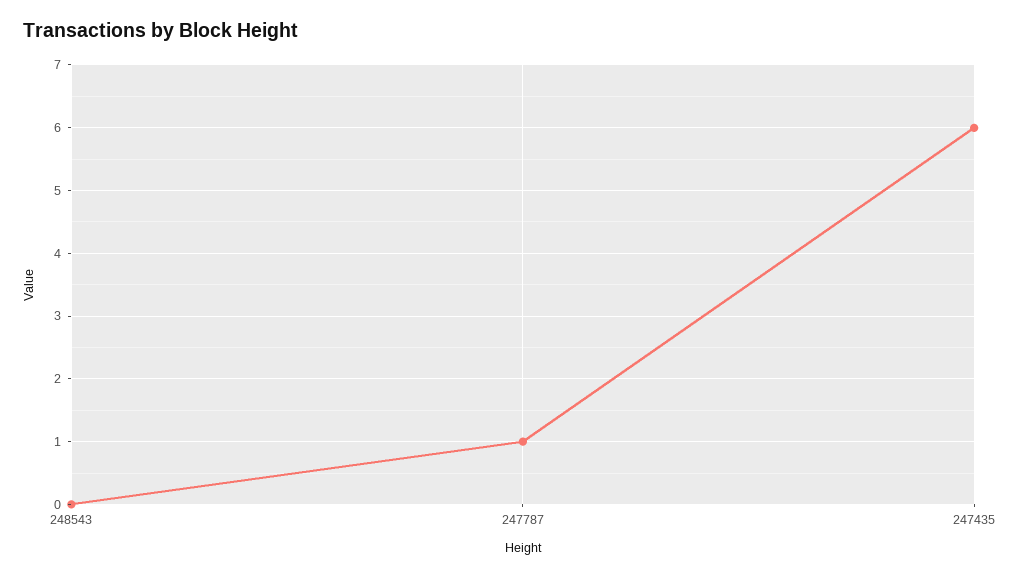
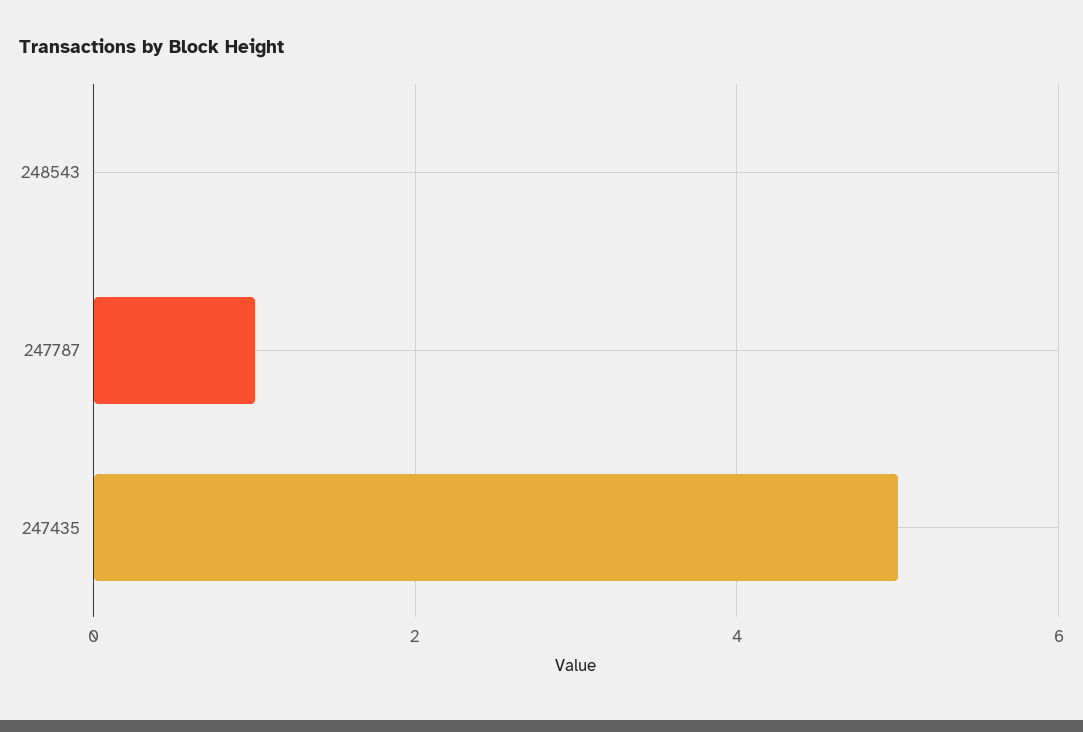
247435: 6 -> 5

